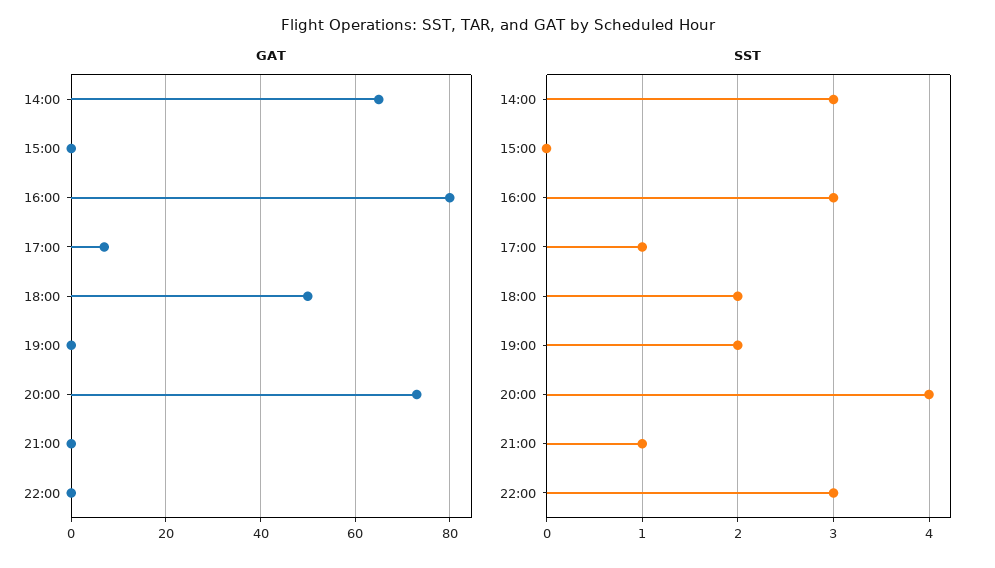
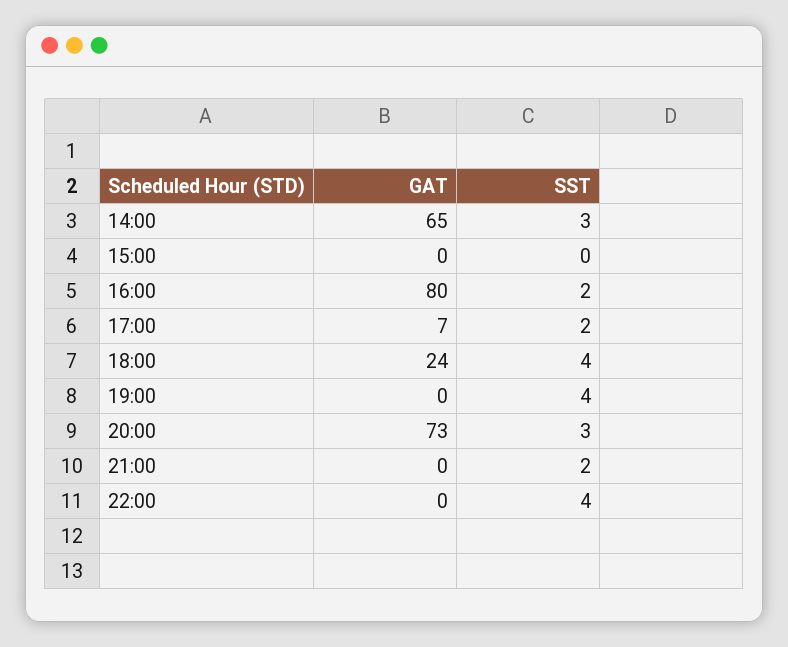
GAT, 18:00: 50 -> 24
SST, 16:00: 3 -> 2
SST, 17:00: 1 -> 2
SST, 18:00: 2 -> 4
SST, 19:00: 2 -> 4
SST, 20:00: 4 -> 3
SST, 21:00: 1 -> 2
SST, 22:00: 3 -> 4

